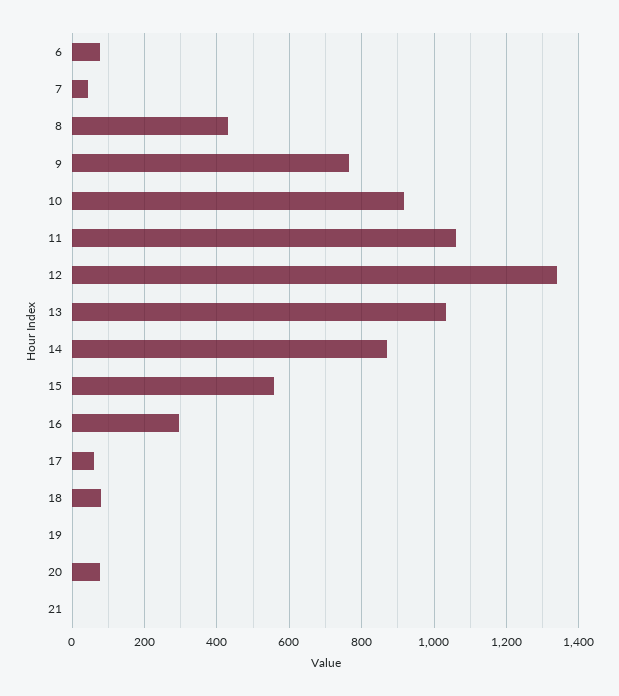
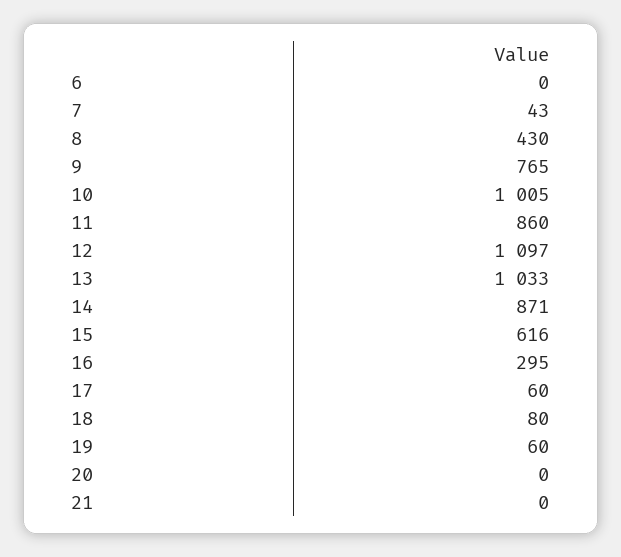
6: 80 -> 0
10: 920 -> 1005
11: 1060 -> 860
12: 1340 -> 1097
15: 560 -> 616
19: 0 -> 60
20: 80 -> 0

